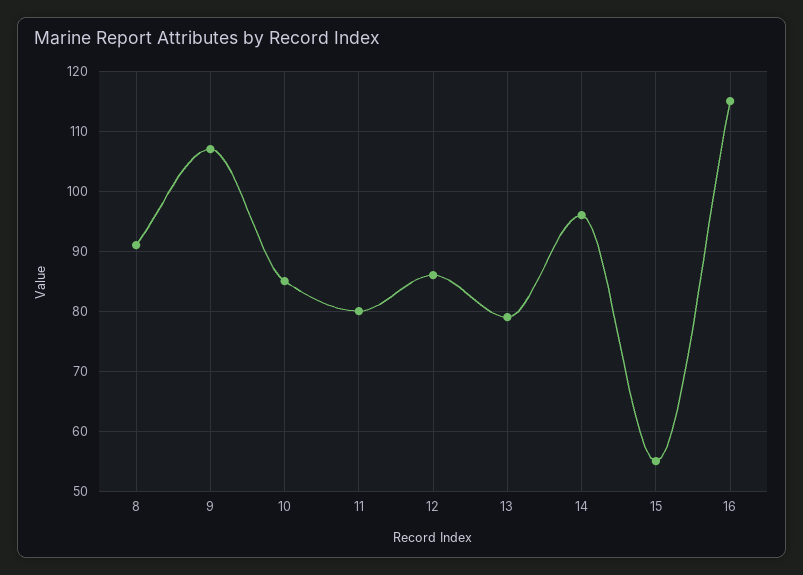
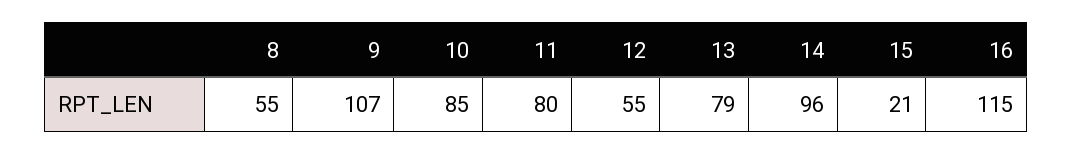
8: 90 -> 55
12: 85 -> 55
15: 55 -> 21

